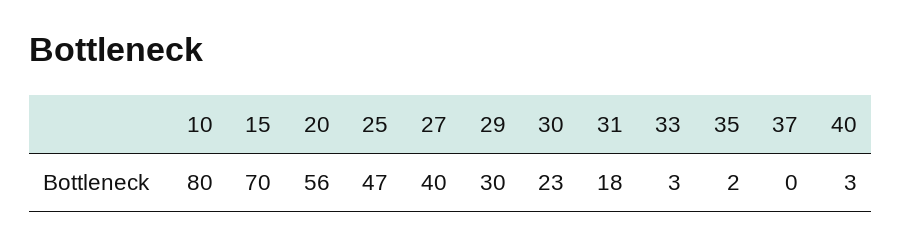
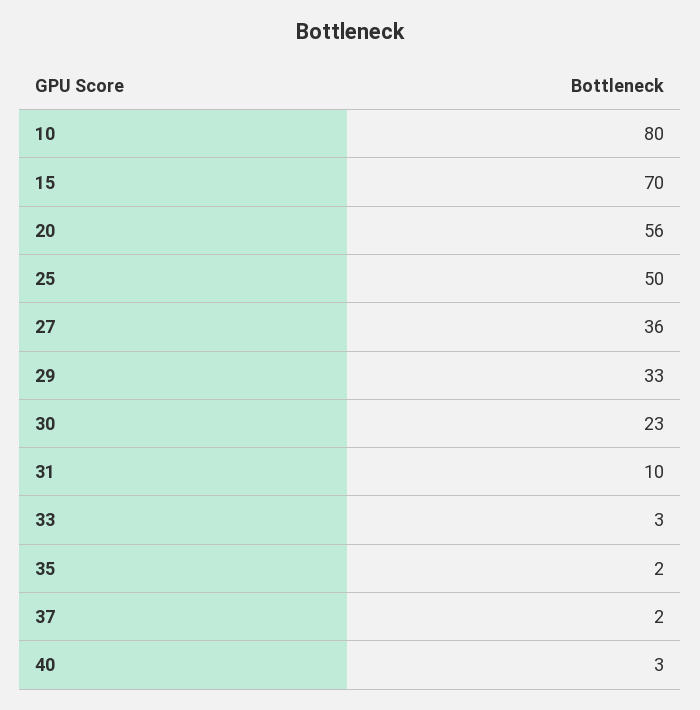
25: 47 -> 50
27: 40 -> 36
29: 30 -> 33
31: 18 -> 10
37: 0 -> 2

